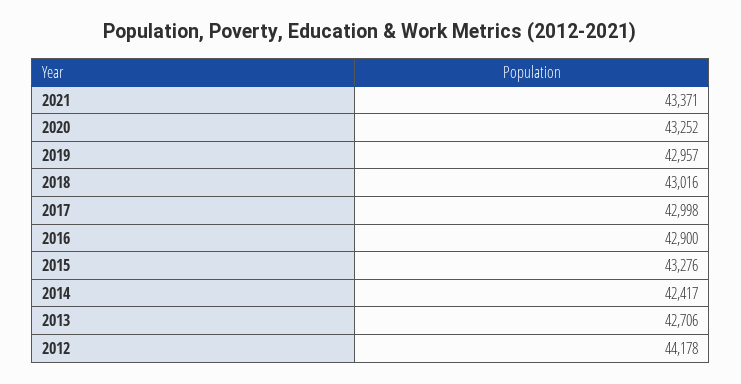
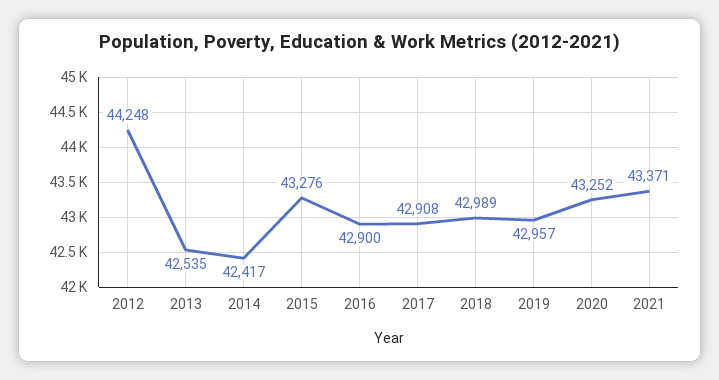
2018: 43016 -> 42989
2017: 42998 -> 42908
2013: 42706 -> 42535
2012: 44178 -> 44248

